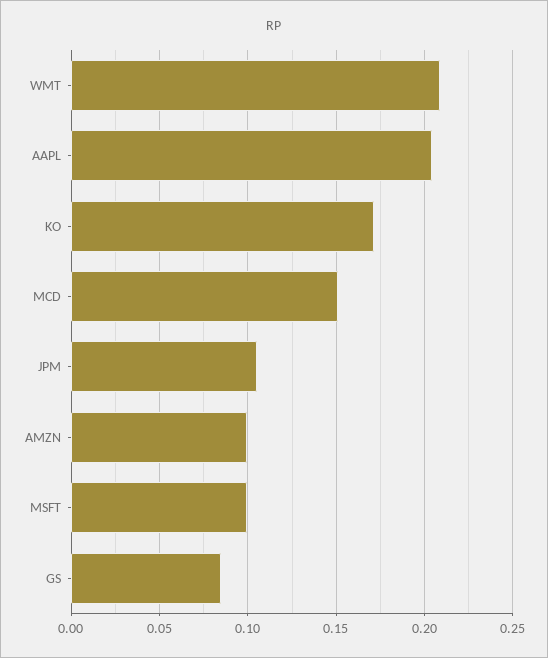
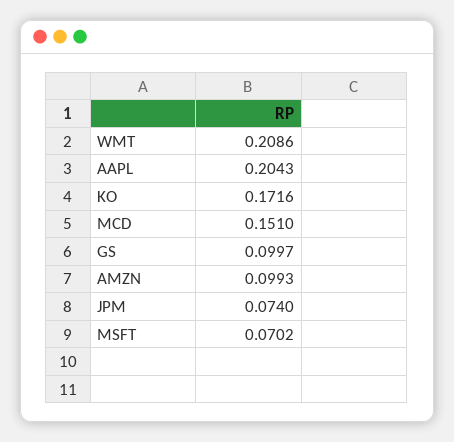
JPM: 0.105 -> 0.074
MSFT: 0.1 -> 0.0702
GS: 0.085 -> 0.0997

